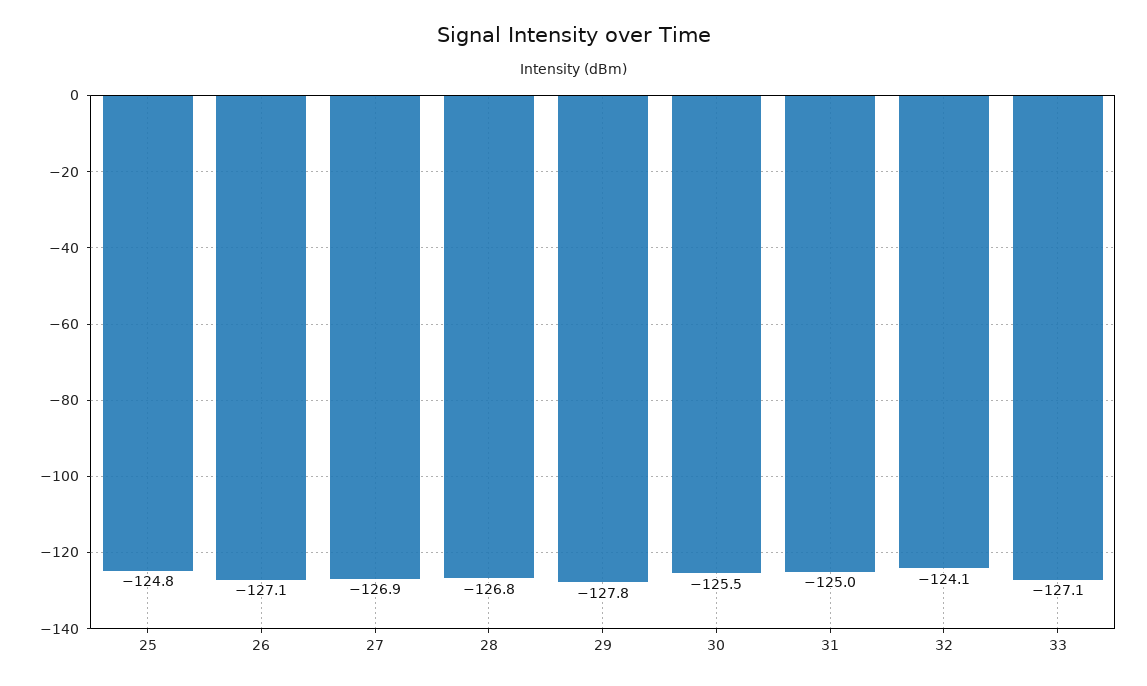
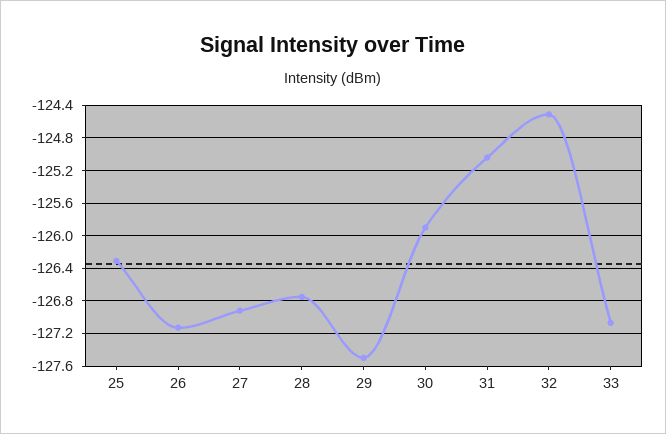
25: -124.8 -> -126.3
29: -127.8 -> -127.5
30: -125.5 -> -125.9
32: -124.1 -> -124.5

